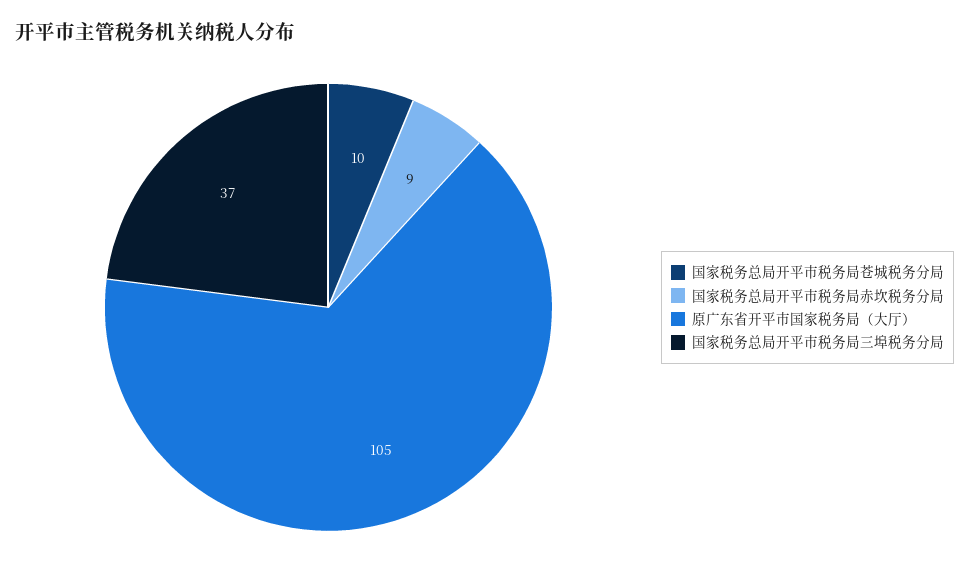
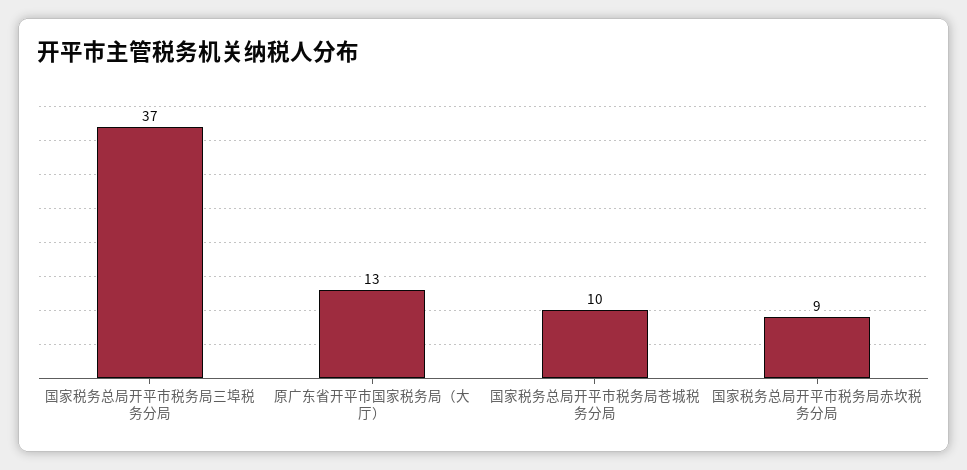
原广东省开平市国家税务局（大厅）: 105 -> 13

